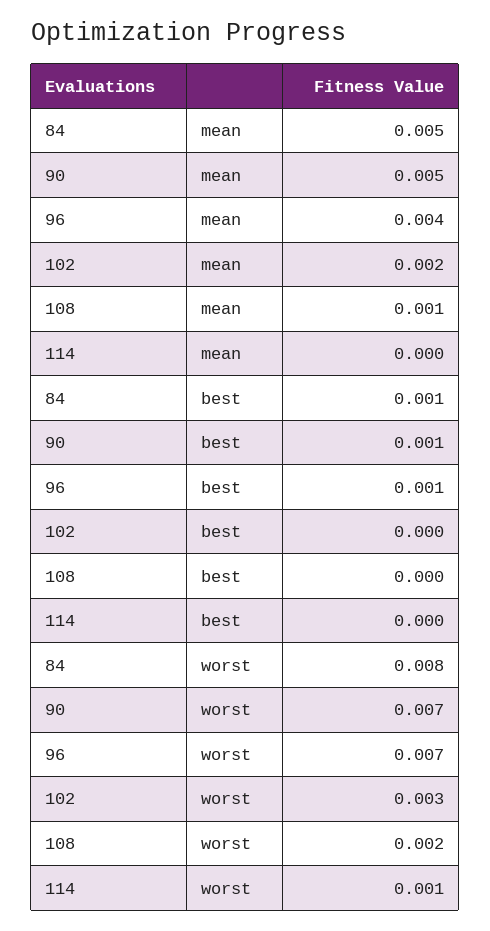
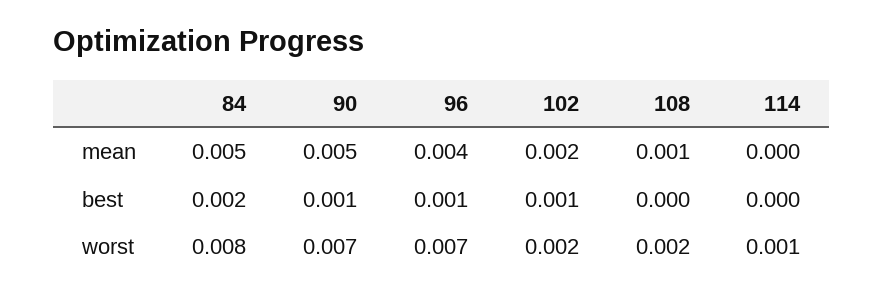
84, best: 0.001 -> 0.002
102, best: 0 -> 0.001
102, worst: 0.003 -> 0.002

